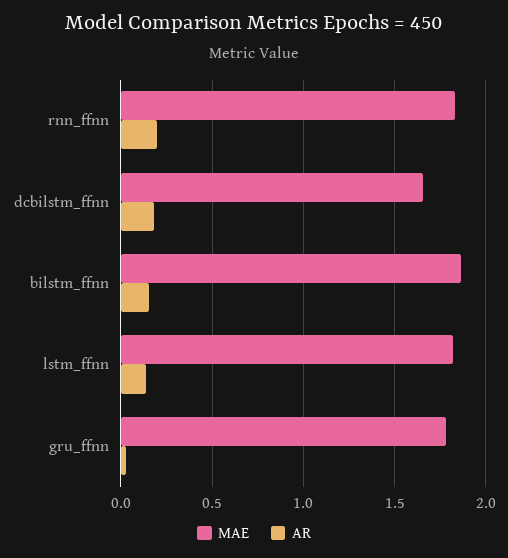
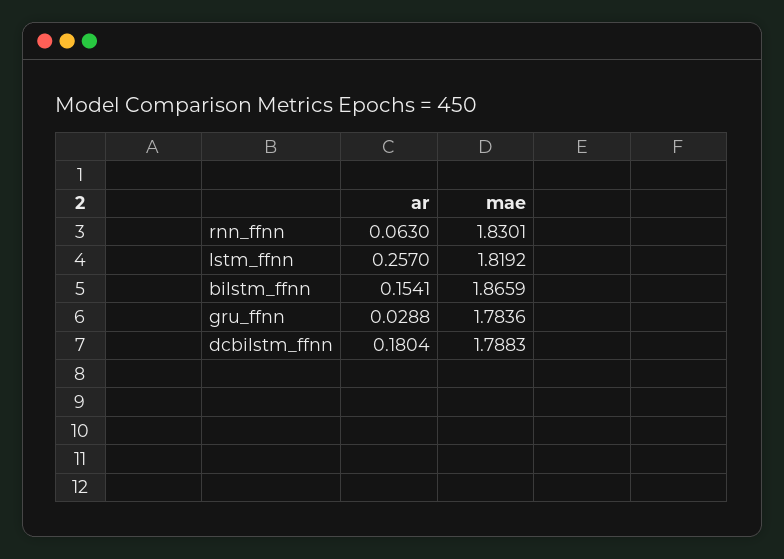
AR, rnn_ffnn: 0.2 -> 0.063
MAE, dcbilstm_ffnn: 1.65 -> 1.7883
AR, lstm_ffnn: 0.15 -> 0.257

